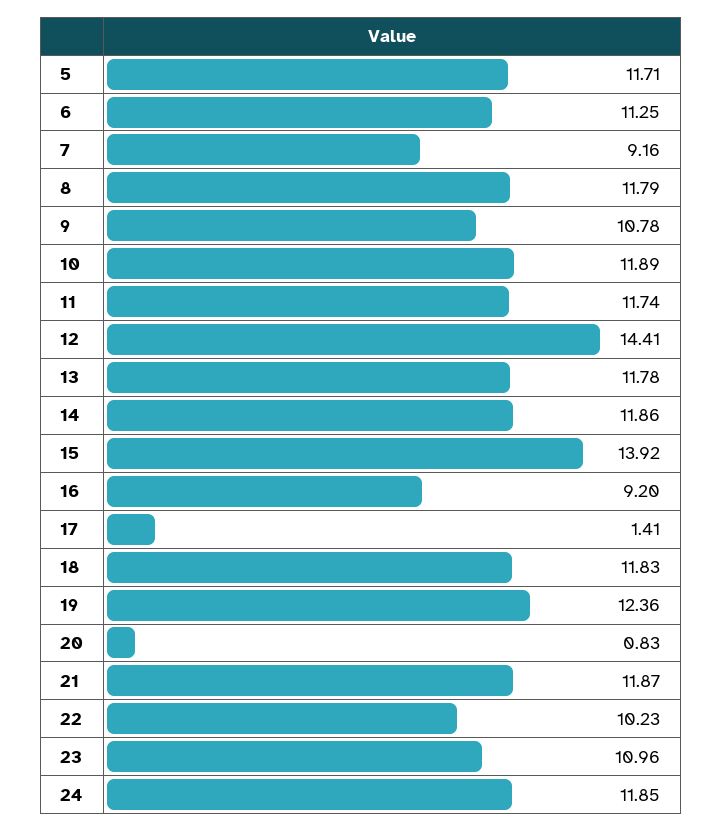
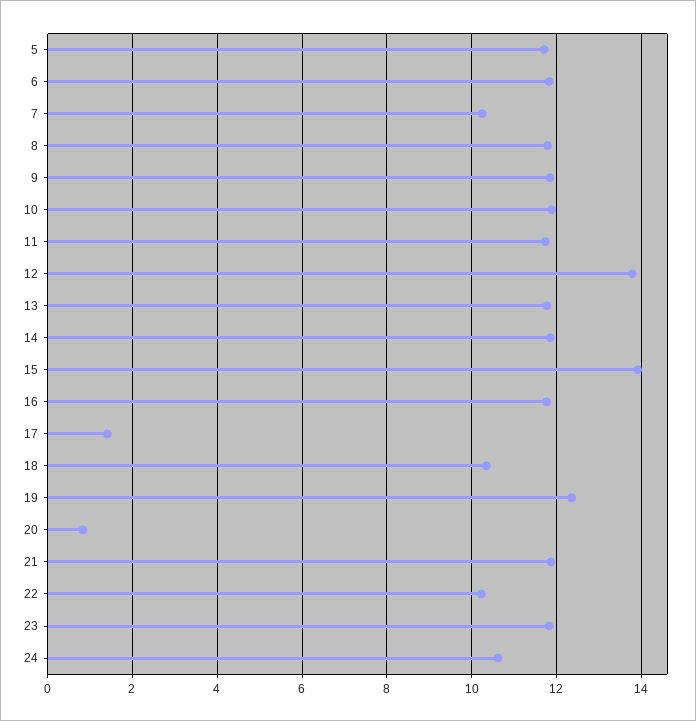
6: 11.25 -> 11.8
7: 9.16 -> 10.2
9: 10.78 -> 11.8
12: 14.41 -> 13.8
16: 9.2 -> 11.8
18: 11.83 -> 10.4
23: 10.96 -> 11.8
24: 11.85 -> 10.6

